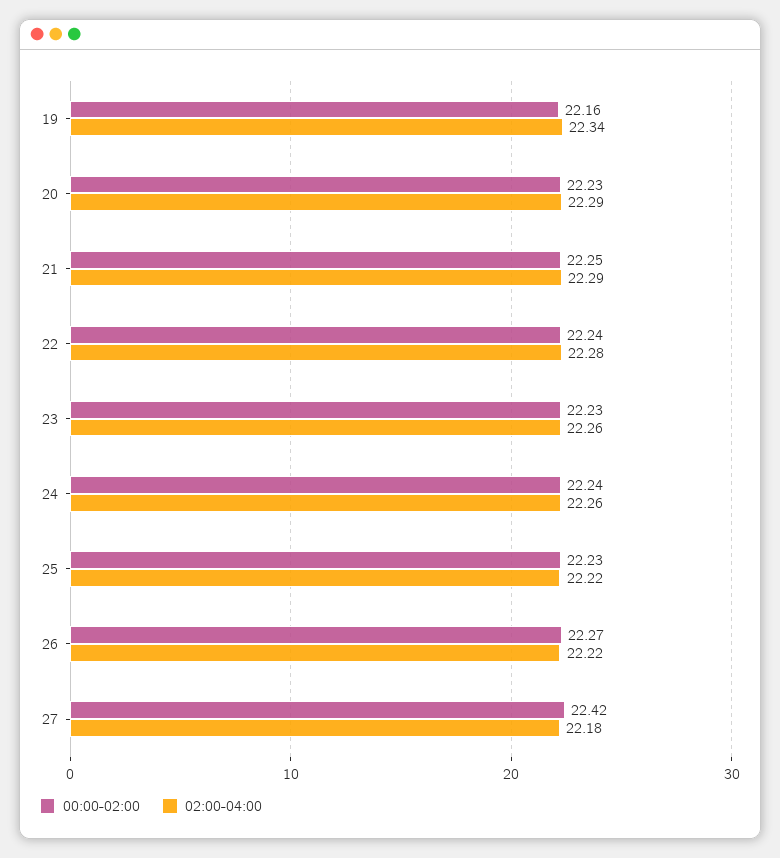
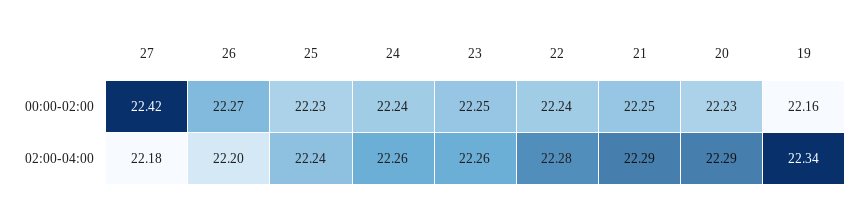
00:00-02:00, 23: 22.23 -> 22.25
02:00-04:00, 25: 22.22 -> 22.24
02:00-04:00, 26: 22.22 -> 22.2

